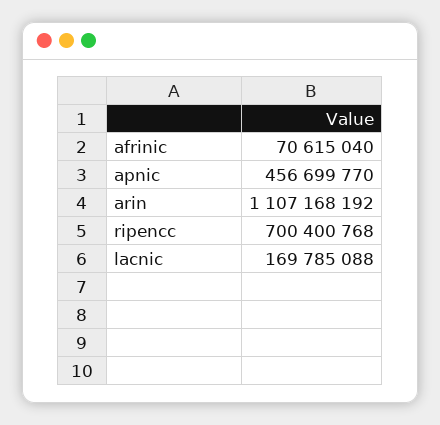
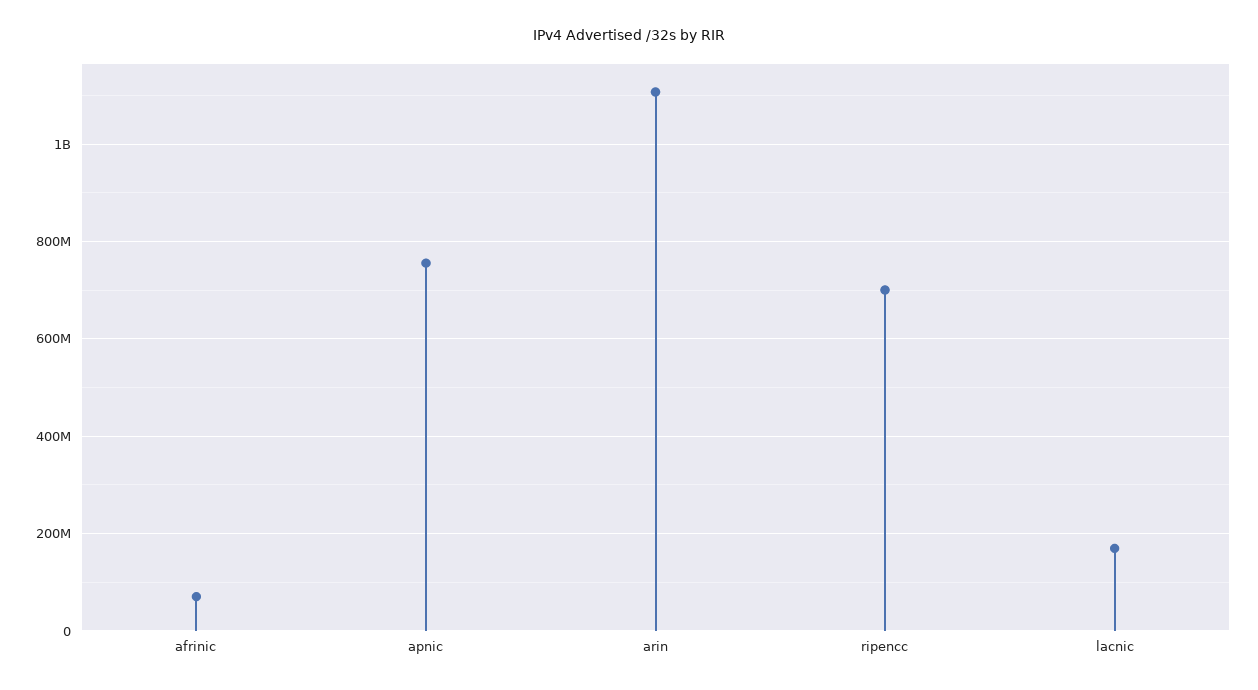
apnic: 456699770 -> 760000000

